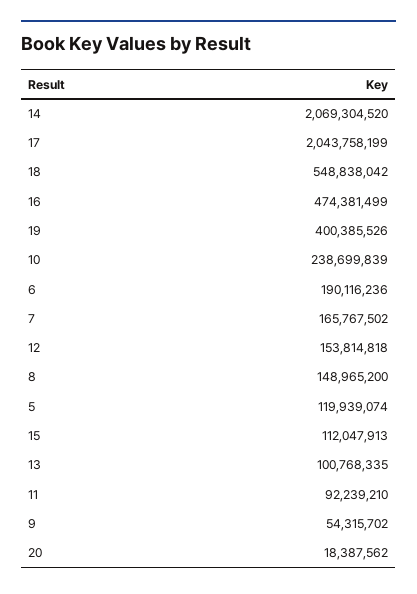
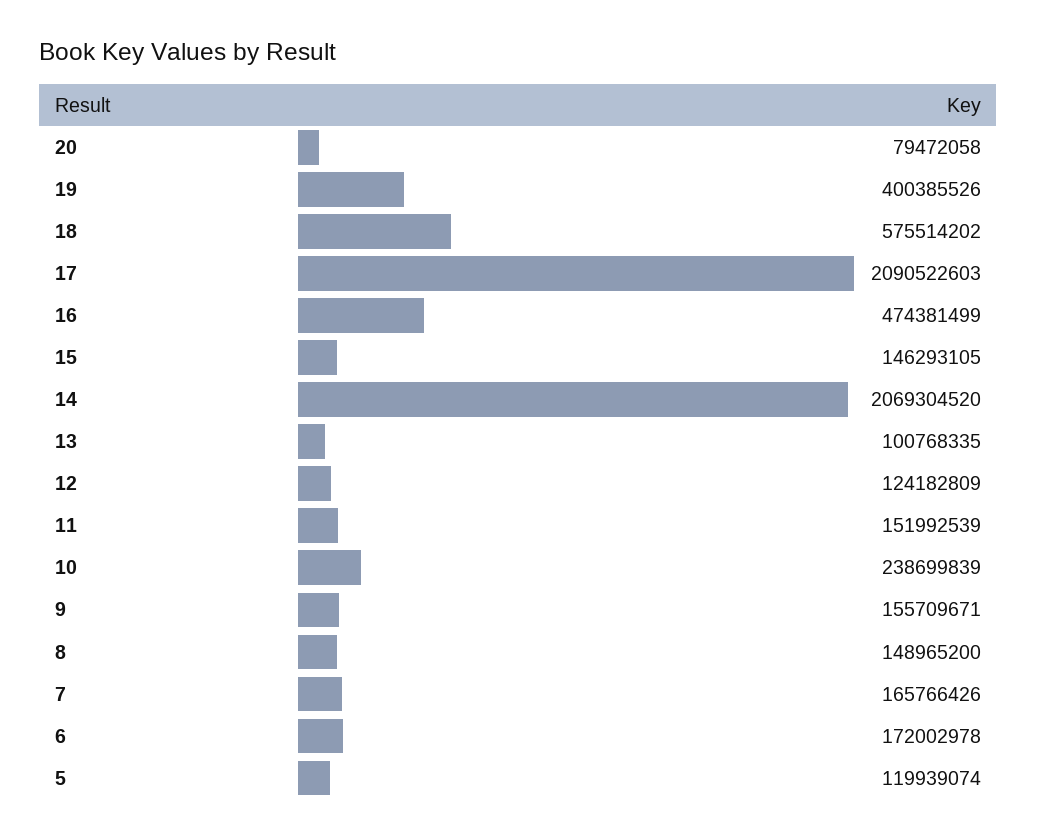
17: 2043758199 -> 2090522603
18: 548838042 -> 575514202
6: 190116236 -> 172002978
7: 165767502 -> 165766426
12: 153814818 -> 124182809
15: 112047913 -> 146293105
11: 92239210 -> 151992539
9: 54315702 -> 155709671
20: 18387562 -> 79472058

